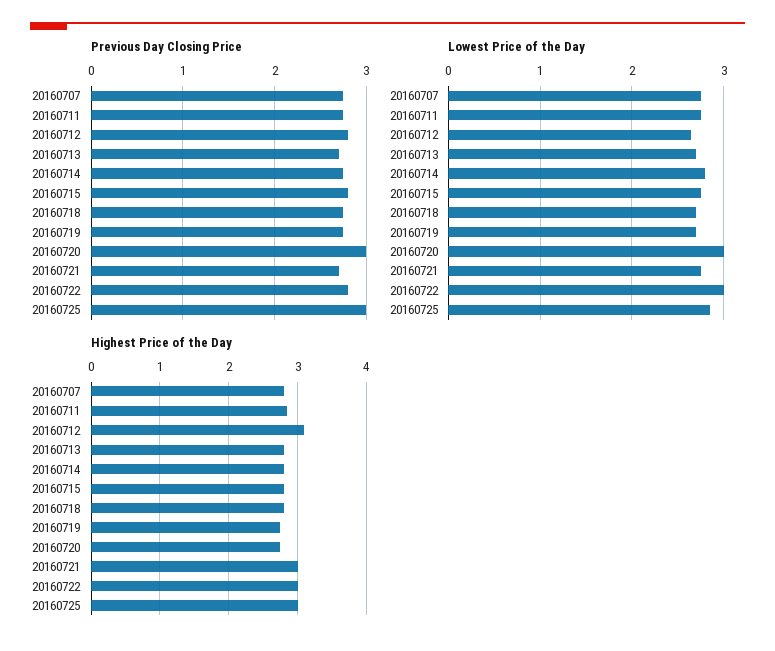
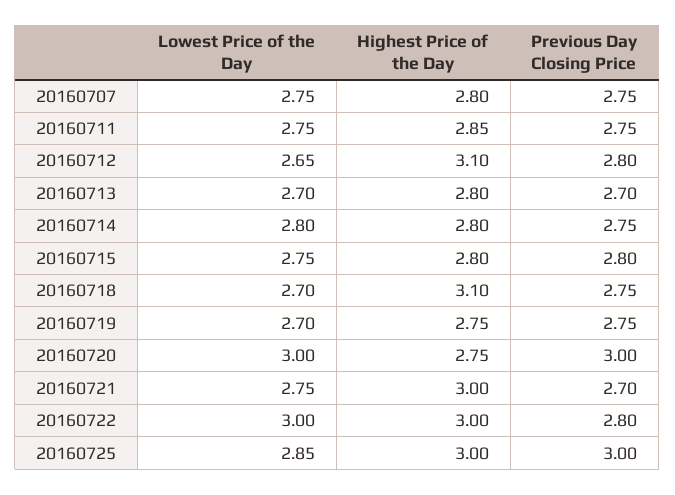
Highest Price of the Day, 20160718: 2.8 -> 3.1

